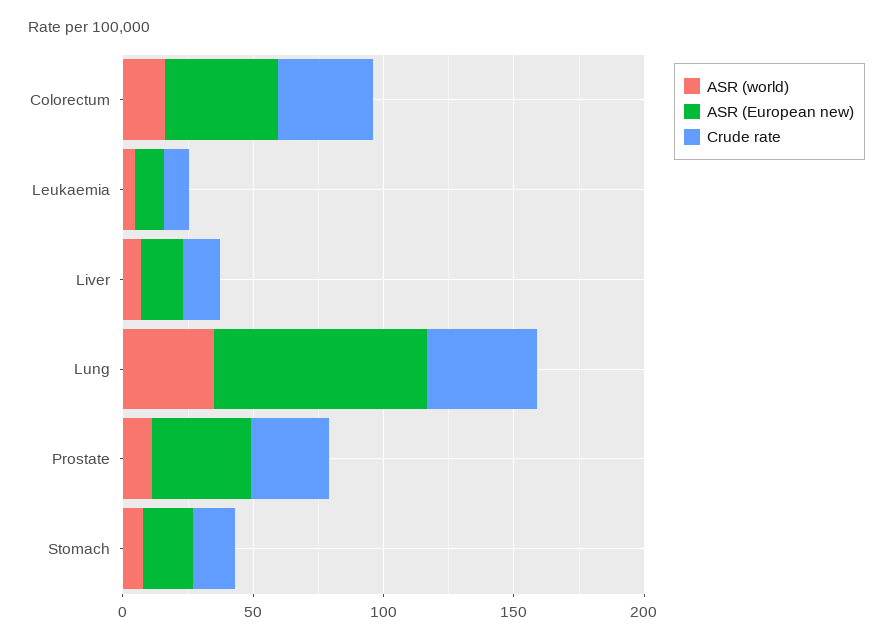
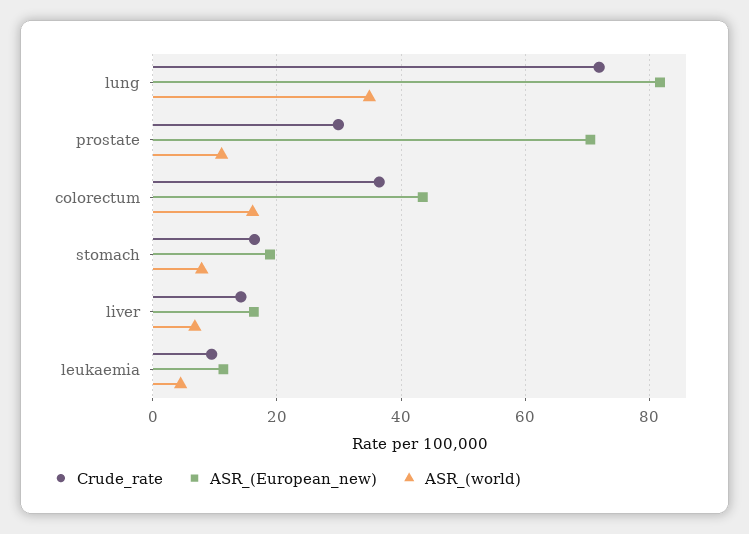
Crude rate, Lung: 40 -> 72
ASR (European new), Prostate: 40 -> 70

